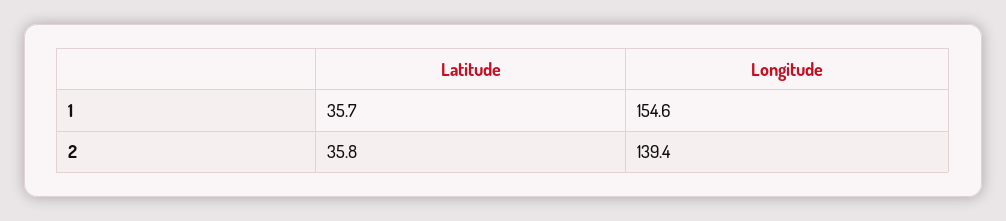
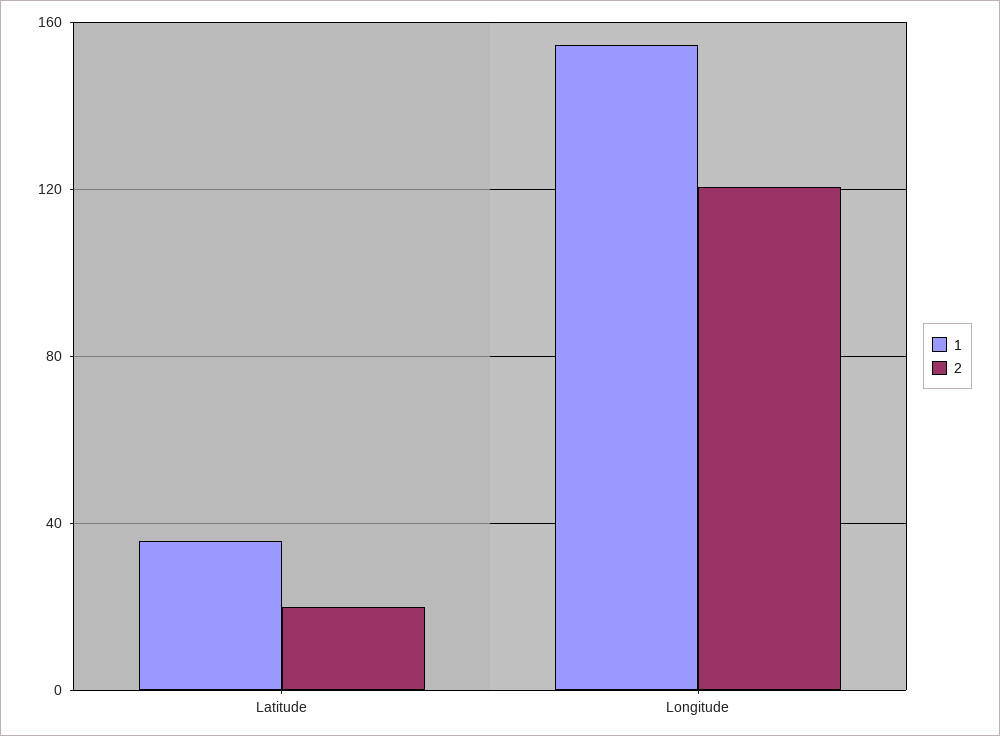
2, Latitude: 35.8 -> 20
2, Longitude: 139.4 -> 120

